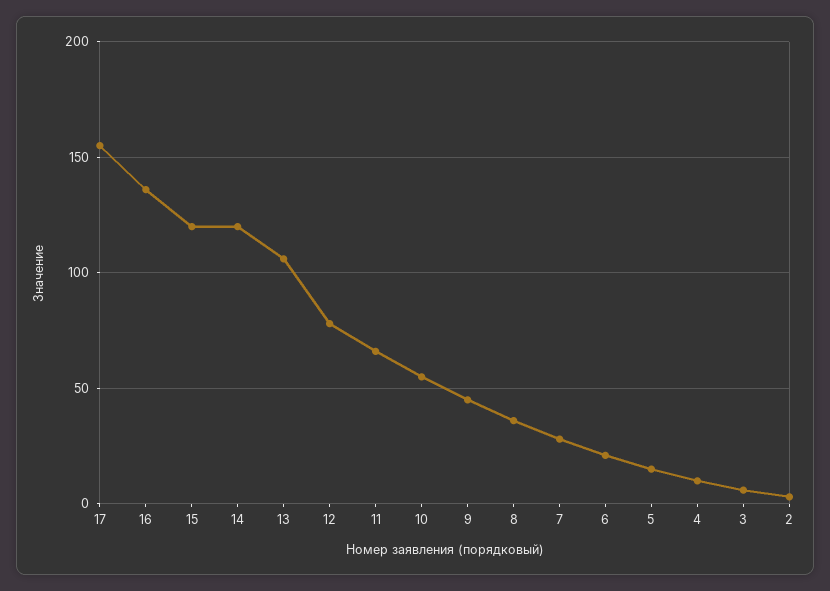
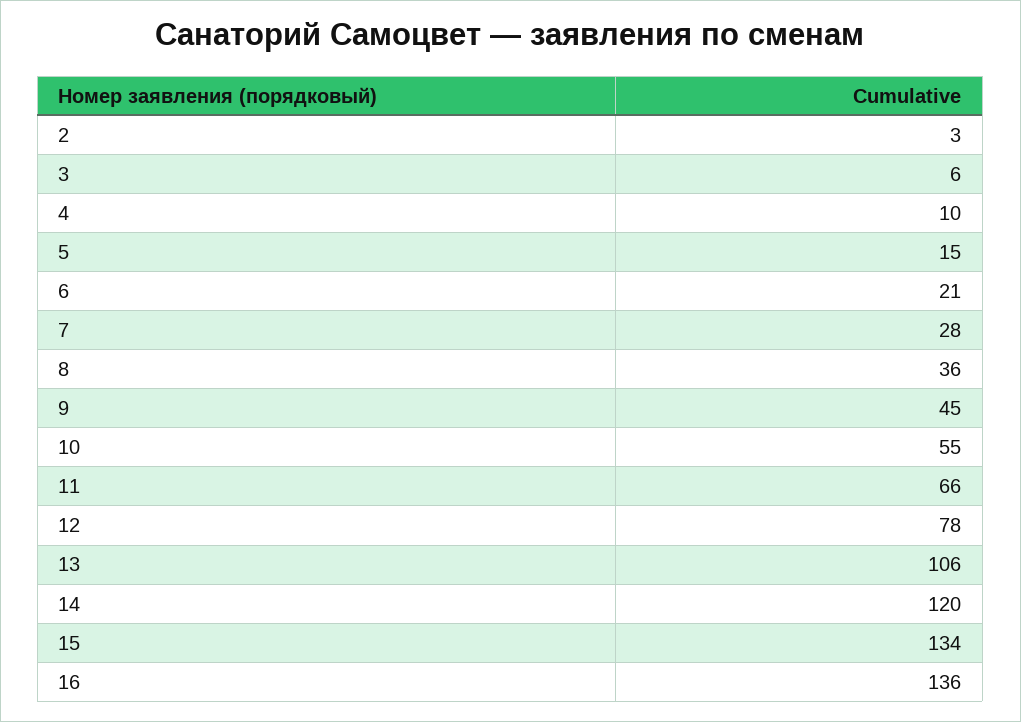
17: 155 -> none
15: 120 -> 134

